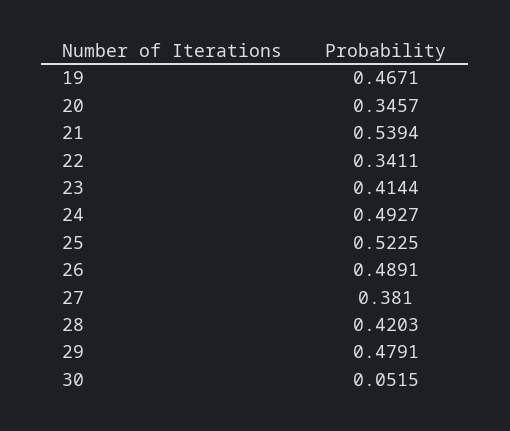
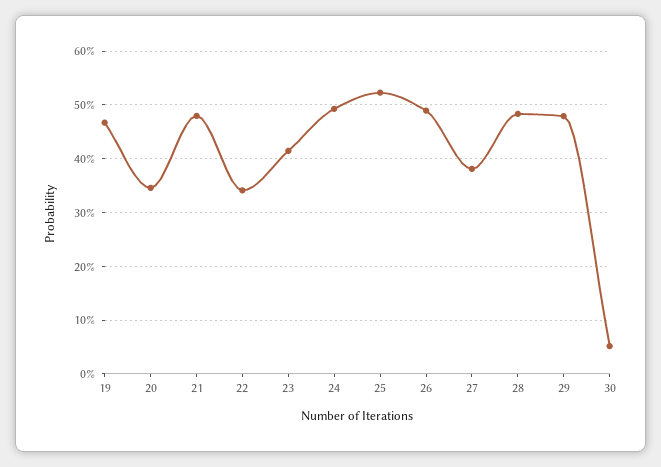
21: 0.5394 -> 0.48
28: 0.4203 -> 0.48

